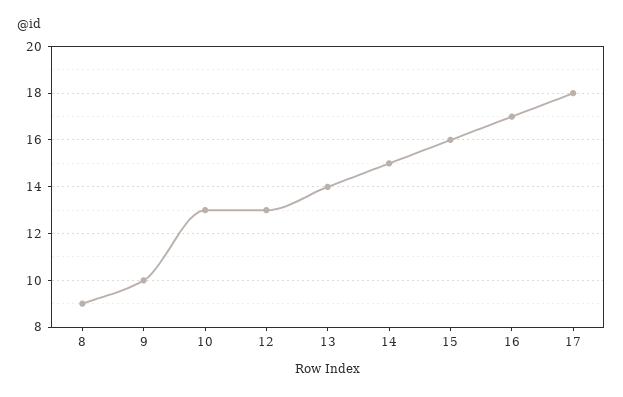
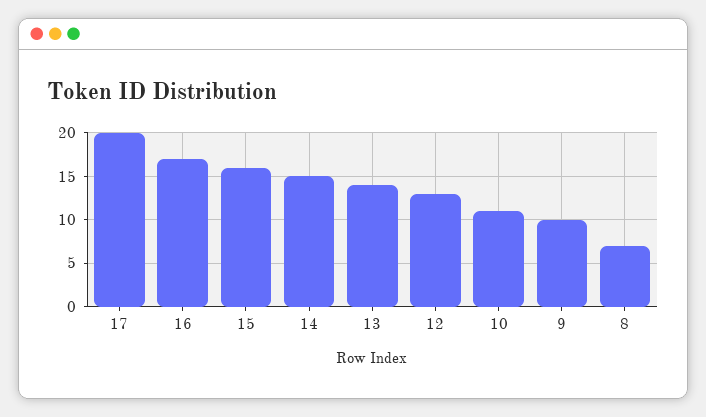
8: 9 -> 7
10: 13 -> 11
17: 18 -> 20

